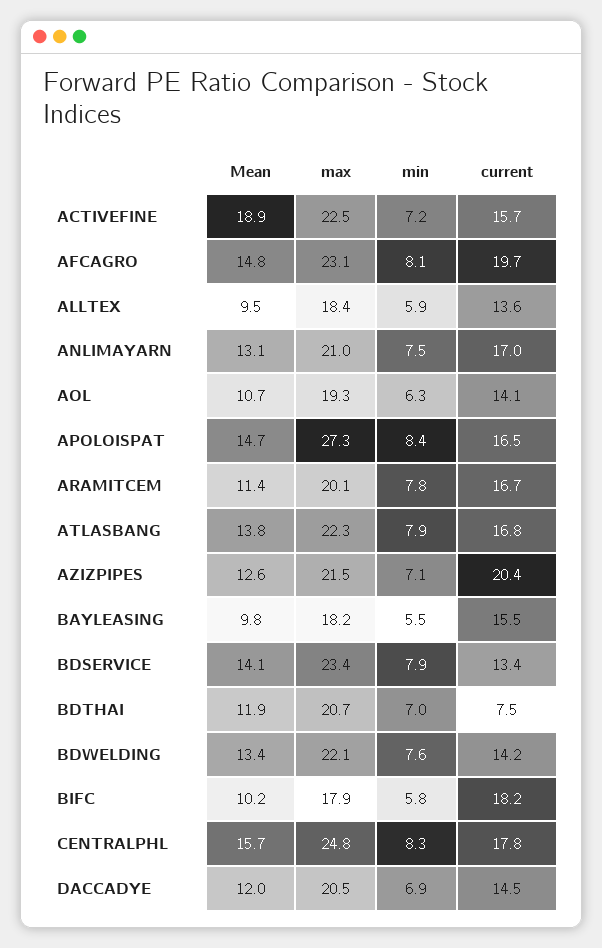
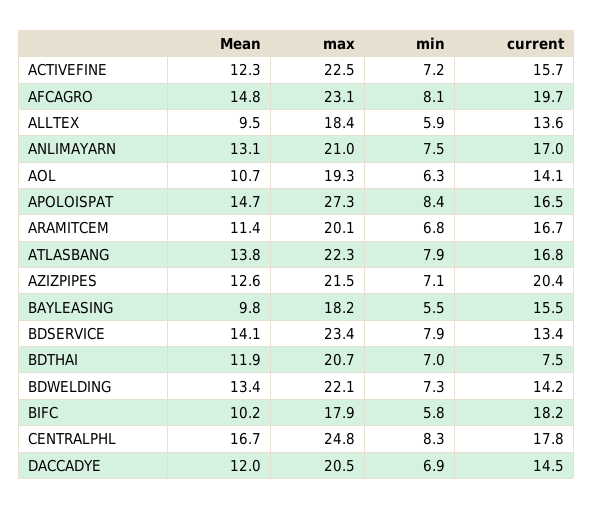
Mean, ACTIVEFINE: 18.9 -> 12.3
min, ARAMITCEM: 7.8 -> 6.8
min, BDWELDING: 7.6 -> 7.3
Mean, CENTRALPHL: 15.7 -> 16.7

